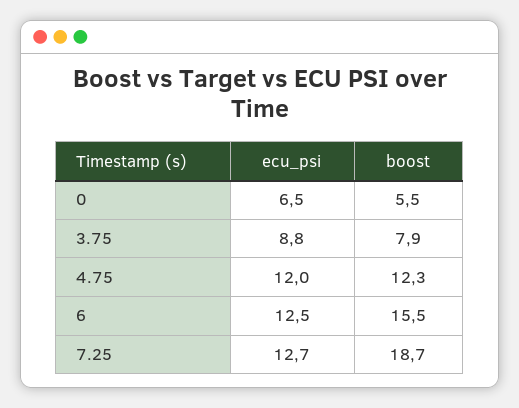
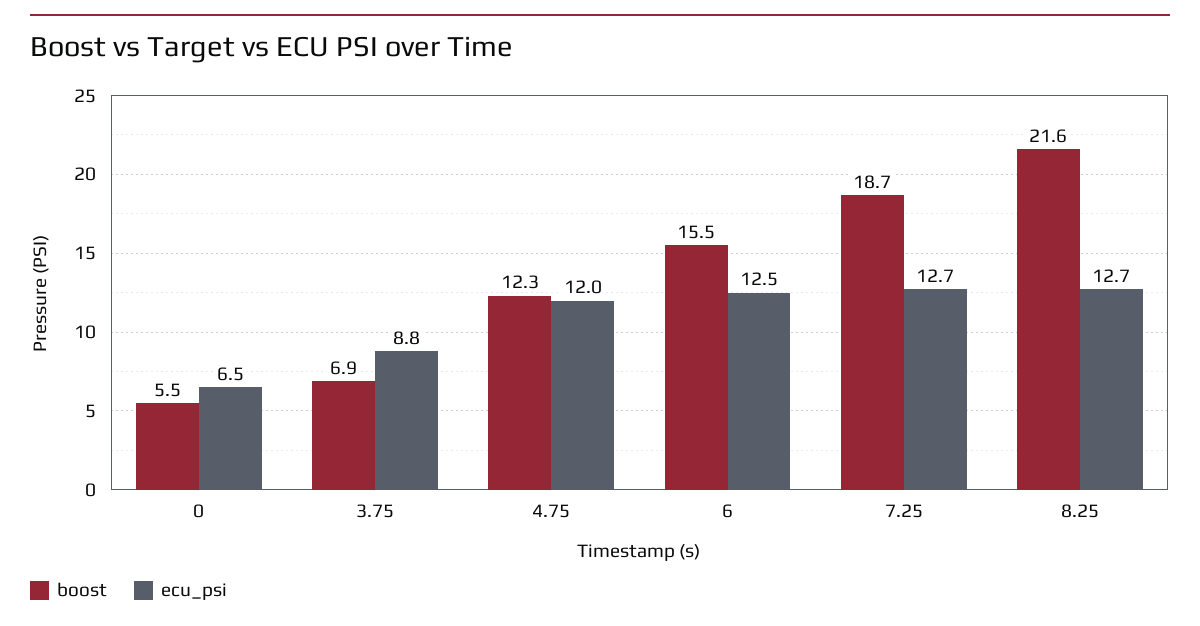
boost, 3.75: 7.9 -> 6.9
boost, 8.25: none -> 21.6
ecu_psi, 8.25: none -> 12.7

